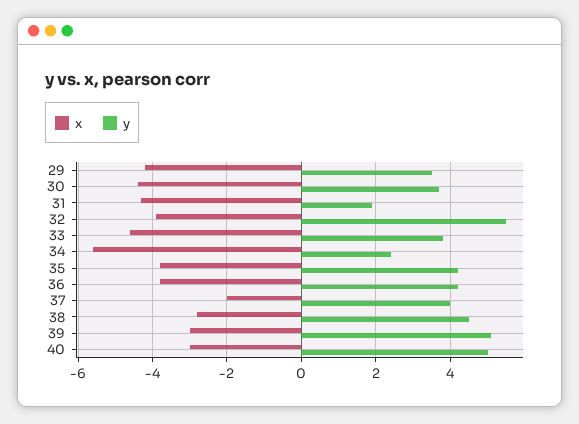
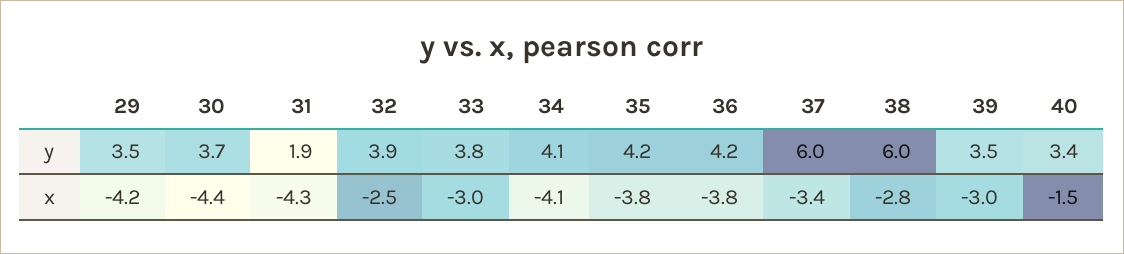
x, 32: -4 -> -2.5
y, 32: 5.5 -> 3.9
x, 33: -4.5 -> -3
x, 34: -5.5 -> -4.1
y, 34: 2.5 -> 4.1
x, 37: -2 -> -3.4
y, 37: 4 -> 6
y, 38: 4.5 -> 6
y, 39: 5 -> 3.5
x, 40: -3 -> -1.5
y, 40: 5 -> 3.4

